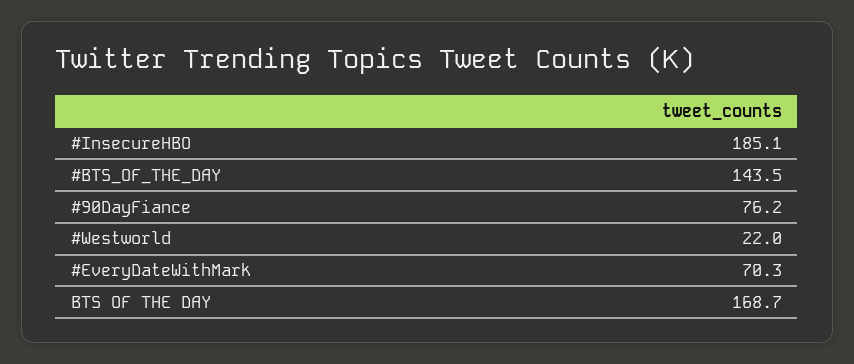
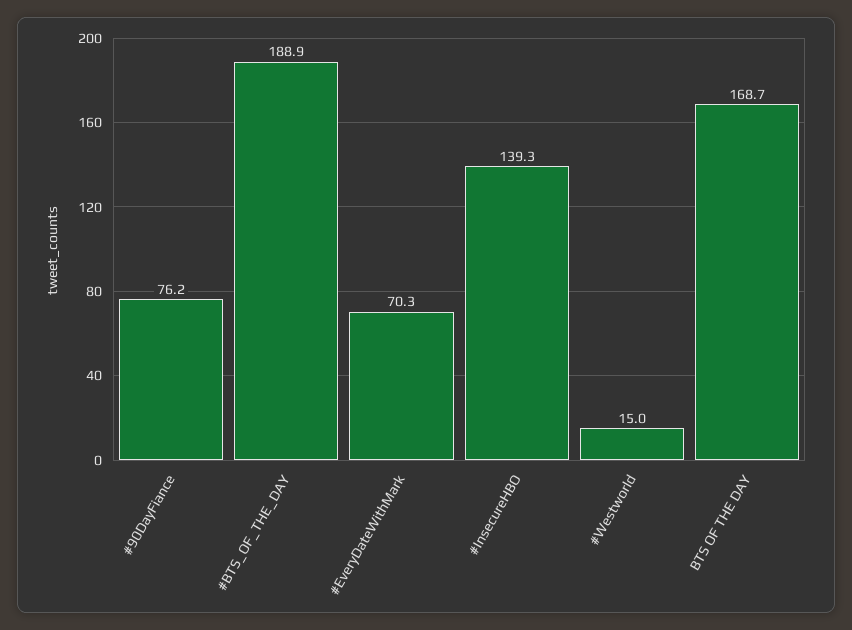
#InsecureHBO: 185.1 -> 139.3
#BTS_OF_THE_DAY: 143.5 -> 188.9
#Westworld: 22 -> 15

